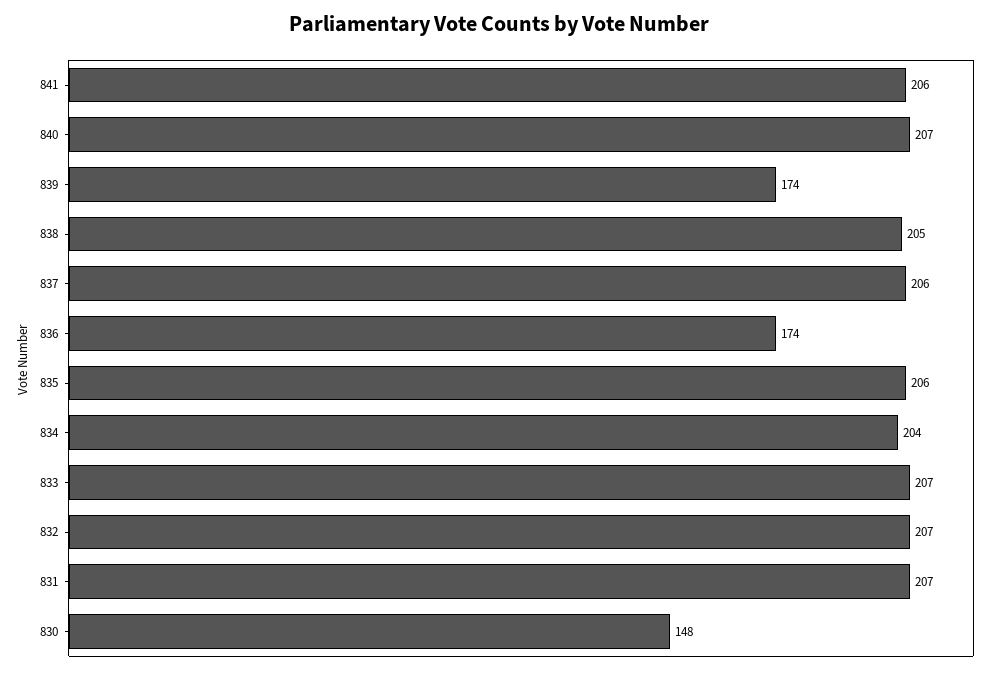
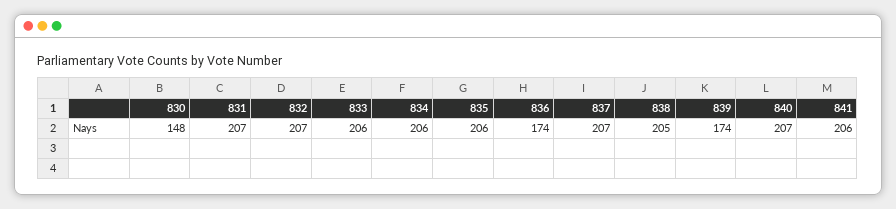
837: 206 -> 207
834: 204 -> 206
833: 207 -> 206

